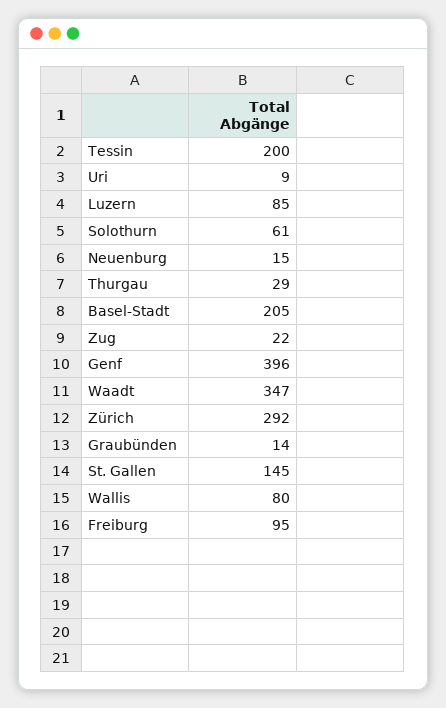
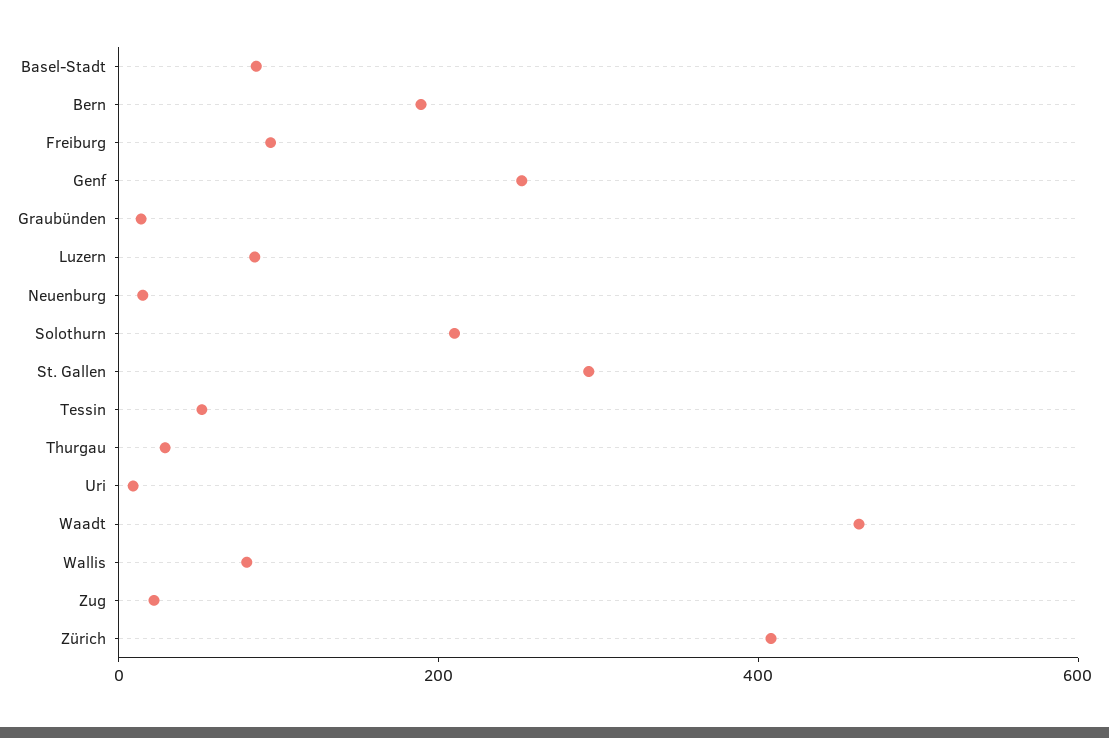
Tessin: 200 -> 50
Solothurn: 61 -> 200
Basel-Stadt: 205 -> 100
Genf: 396 -> 250
Waadt: 347 -> 450
Zürich: 292 -> 400
St. Gallen: 145 -> 300
Bern: none -> 200

